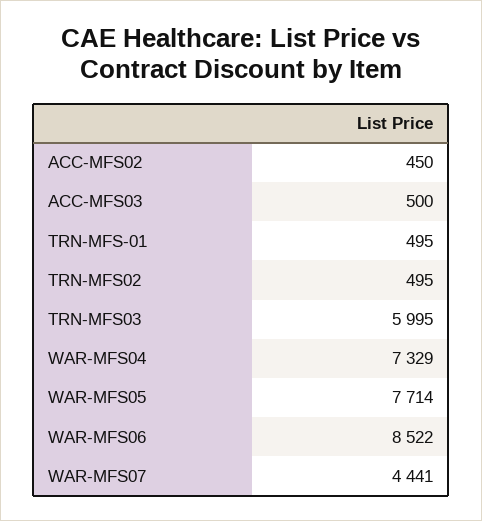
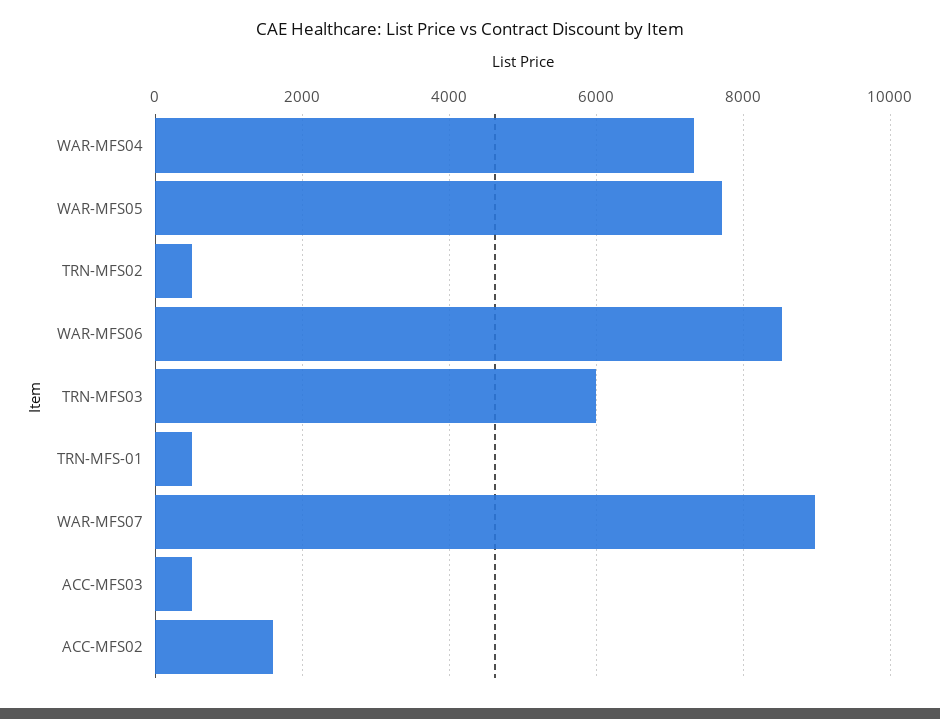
ACC-MFS02: 450 -> 1600
WAR-MFS07: 4441 -> 9000

